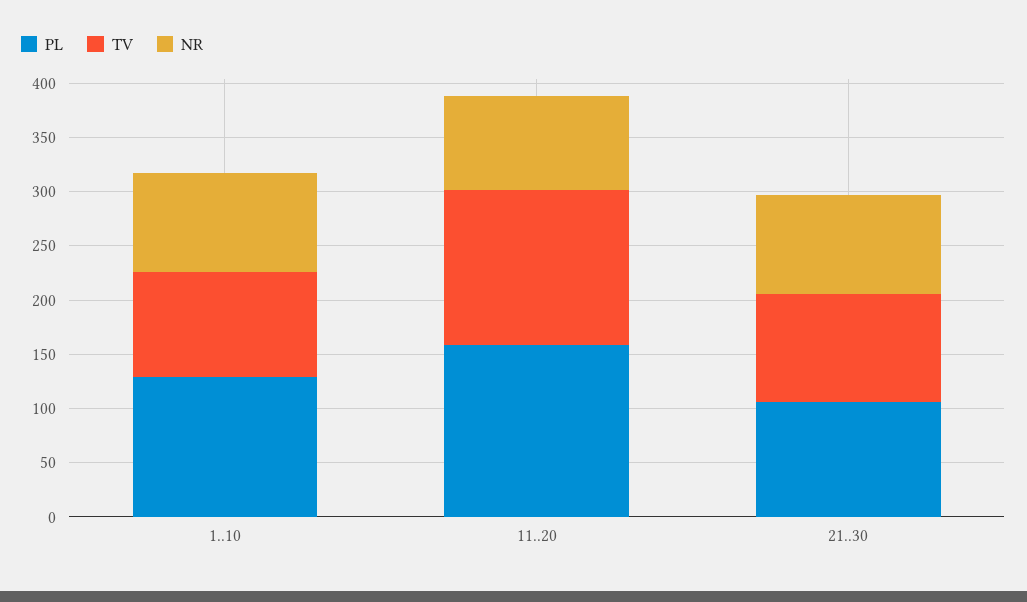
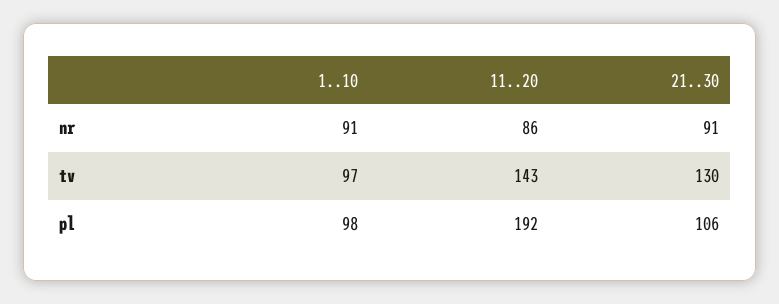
PL, 1..10: 130 -> 98
PL, 11..20: 160 -> 192
TV, 21..30: 100 -> 130

